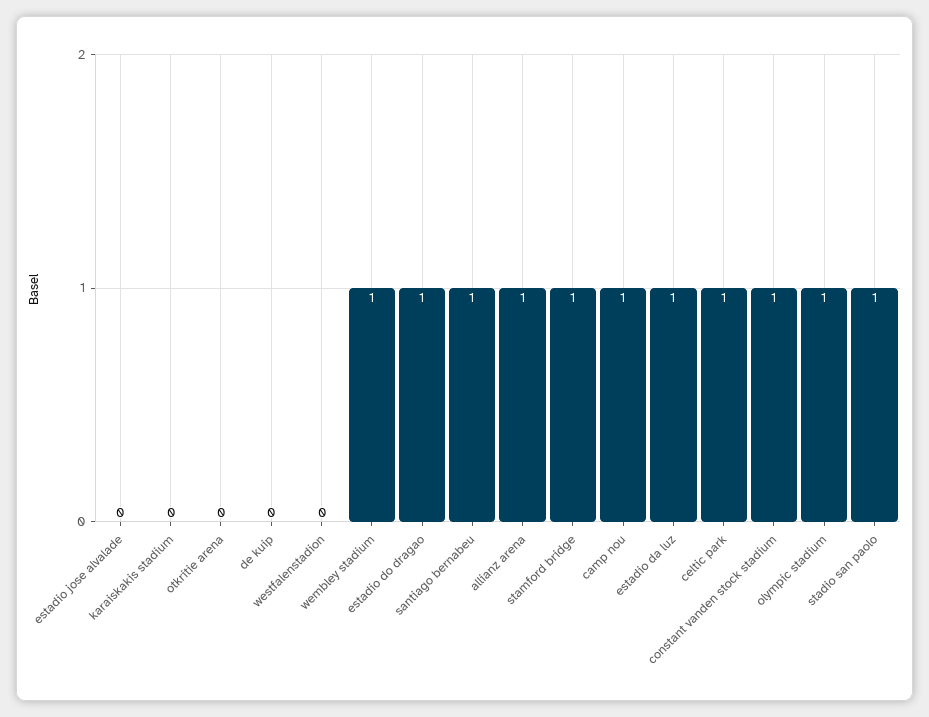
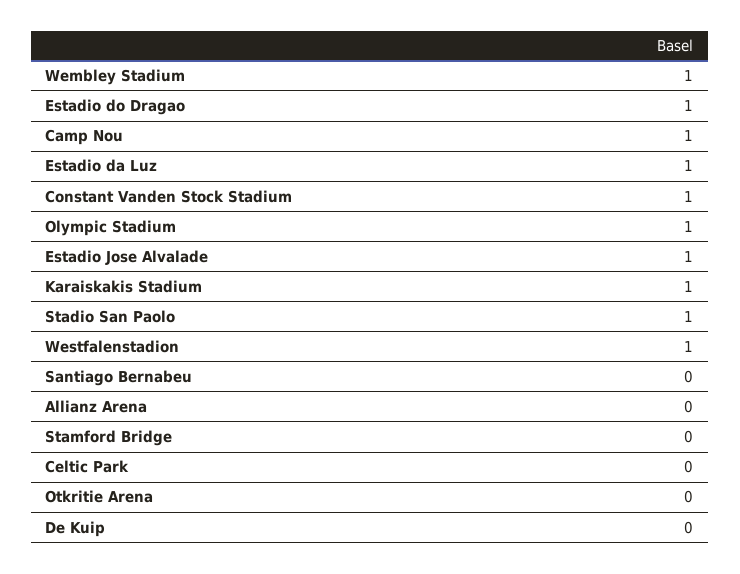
estadio jose alvalade: 0 -> 1
karaiskakis stadium: 0 -> 1
westfalenstadion: 0 -> 1
santiago bernabeu: 1 -> 0
allianz arena: 1 -> 0
stamford bridge: 1 -> 0
celtic park: 1 -> 0

